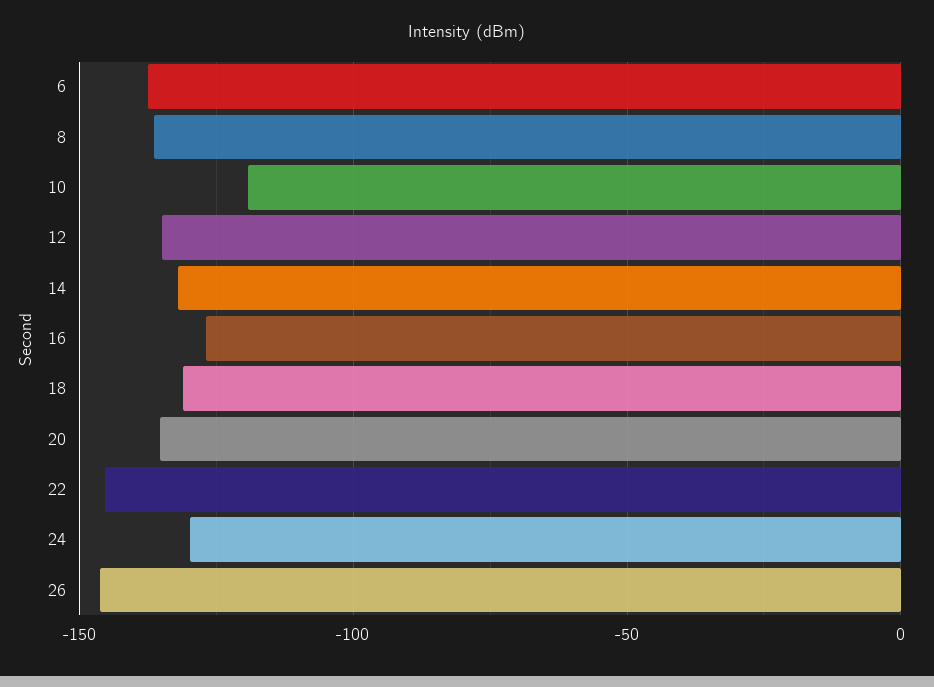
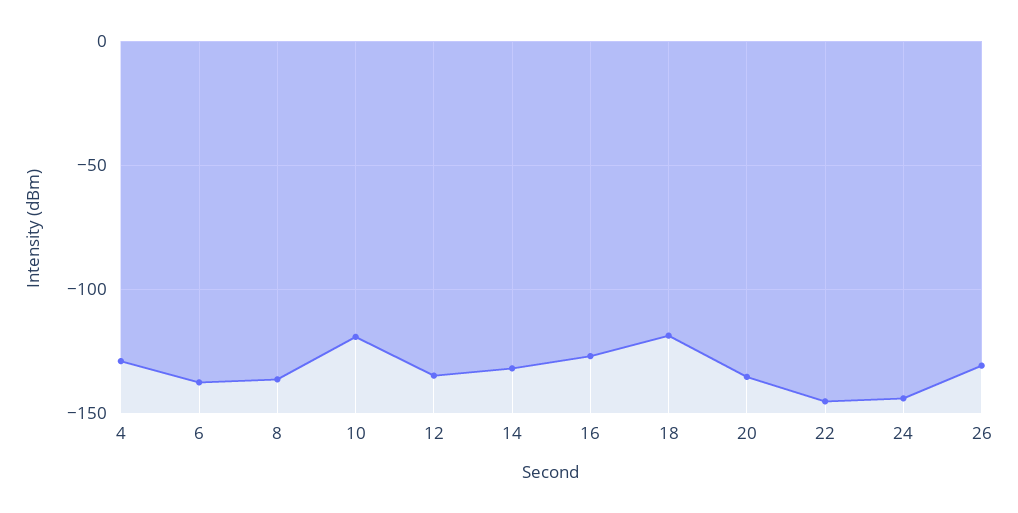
18: -130 -> -120
24: -130 -> -145
26: -145 -> -130
4: none -> -130

